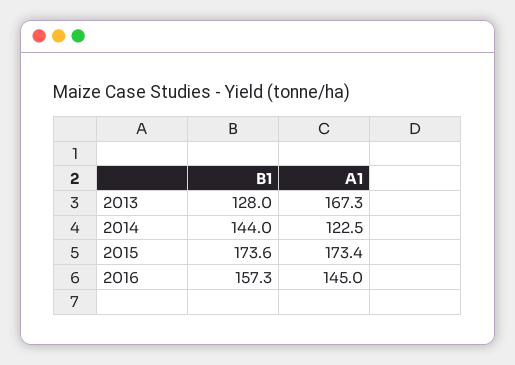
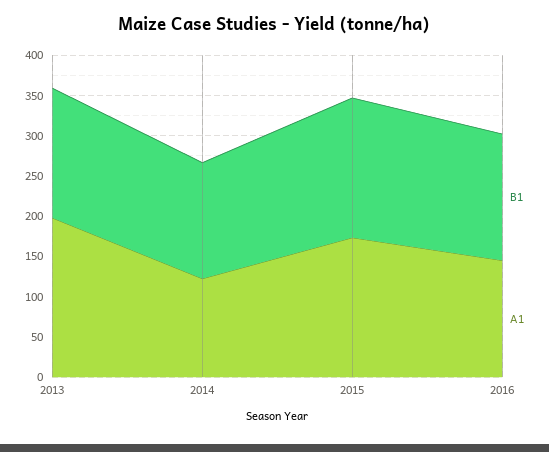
B1, 2013: 128 -> 160
A1, 2013: 167.3 -> 200

